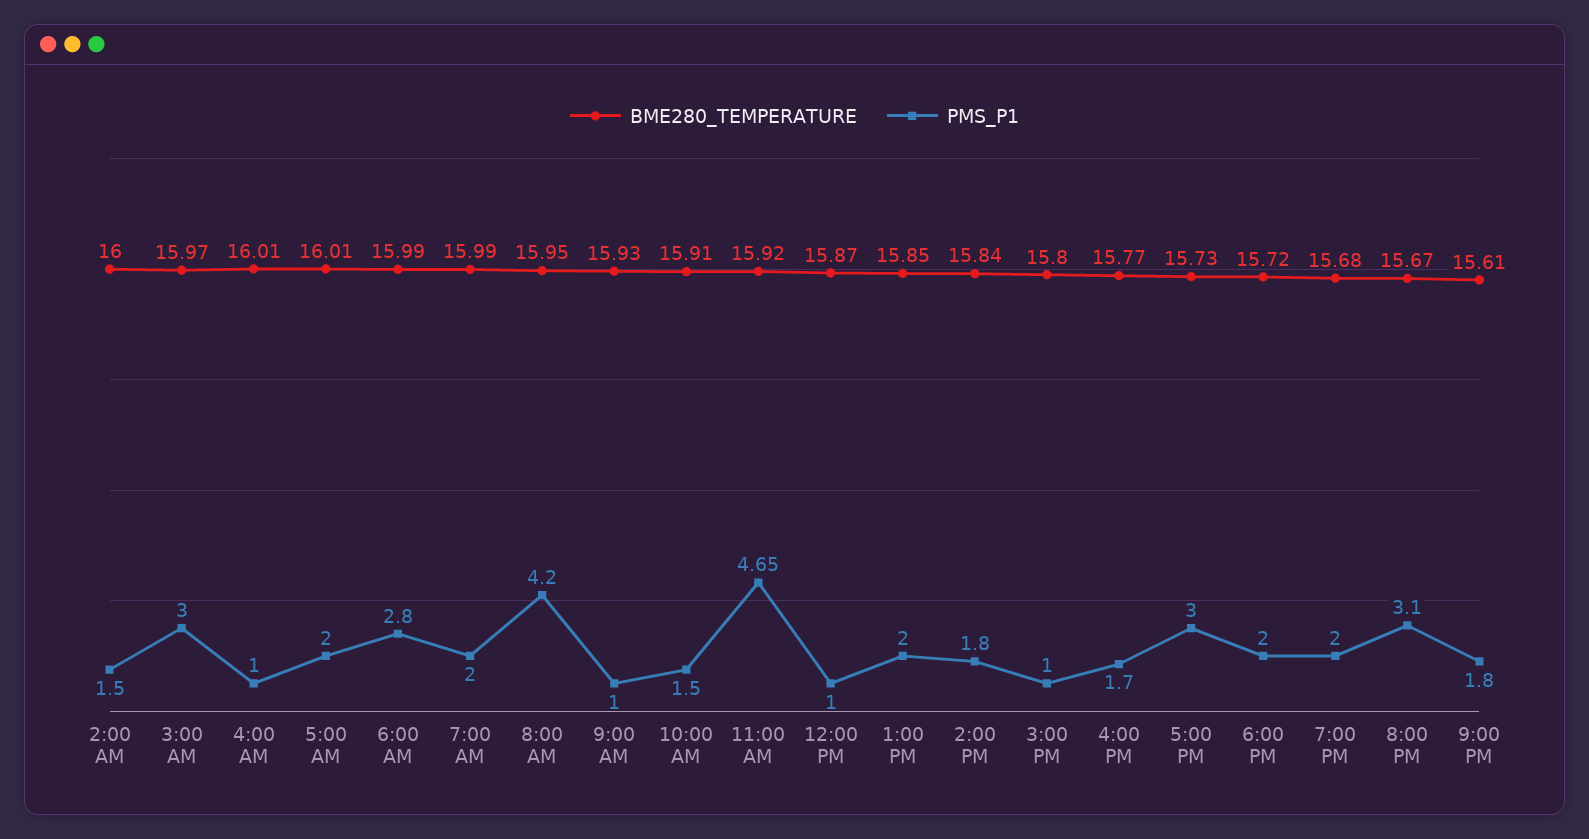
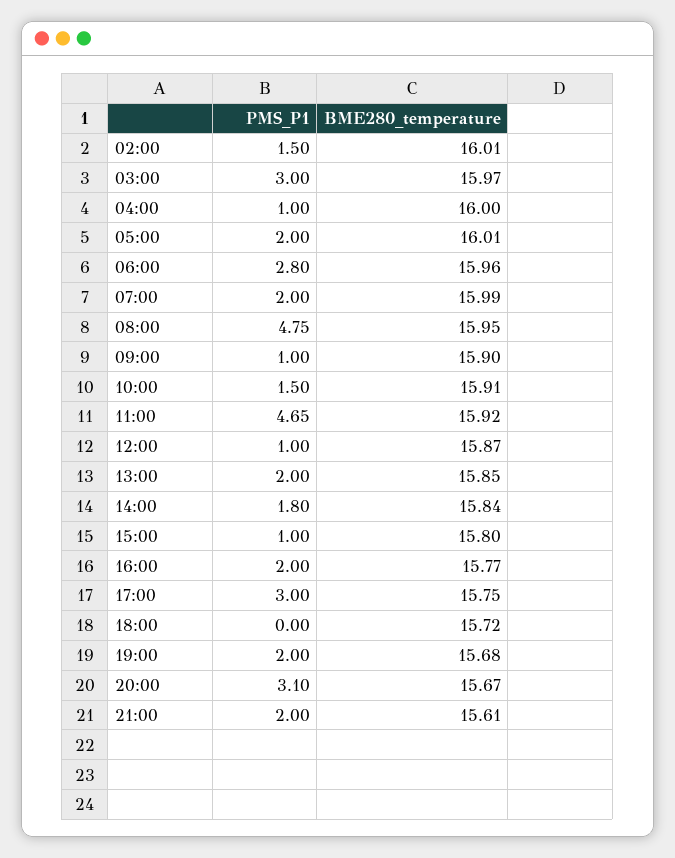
BME280_TEMPERATURE, 2:00 AM: 16 -> 16.01
BME280_TEMPERATURE, 4:00 AM: 16.01 -> 16
BME280_TEMPERATURE, 6:00 AM: 15.99 -> 15.96
PMS_P1, 8:00 AM: 4.2 -> 4.75
BME280_TEMPERATURE, 9:00 AM: 15.93 -> 15.9
PMS_P1, 4:00 PM: 1.7 -> 2
BME280_TEMPERATURE, 5:00 PM: 15.73 -> 15.75
PMS_P1, 6:00 PM: 2 -> 0
PMS_P1, 9:00 PM: 1.8 -> 2

